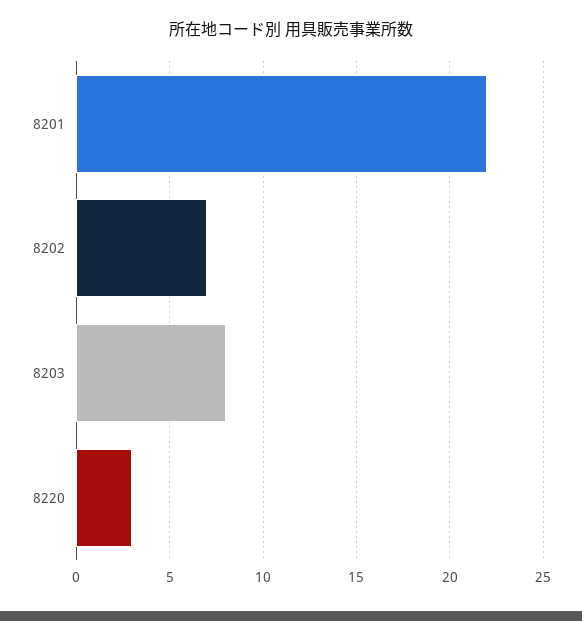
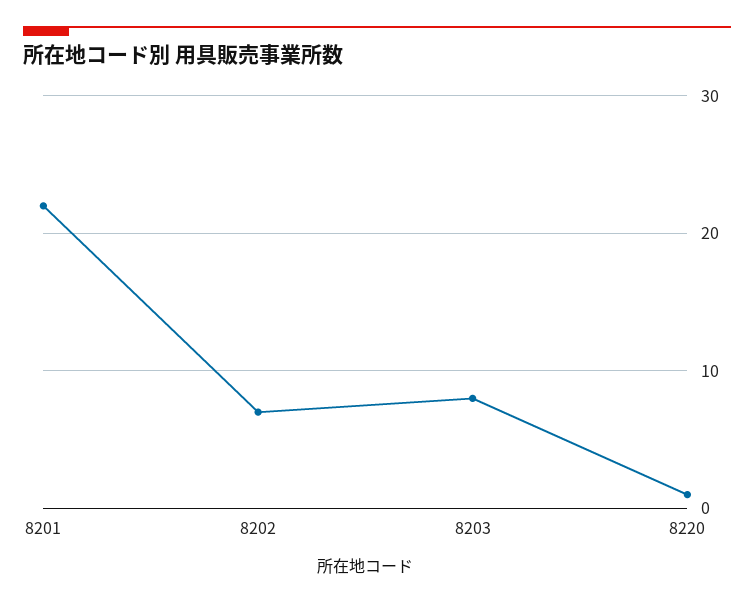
8220: 3 -> 1

